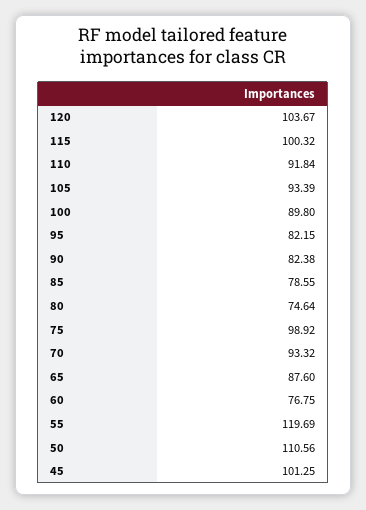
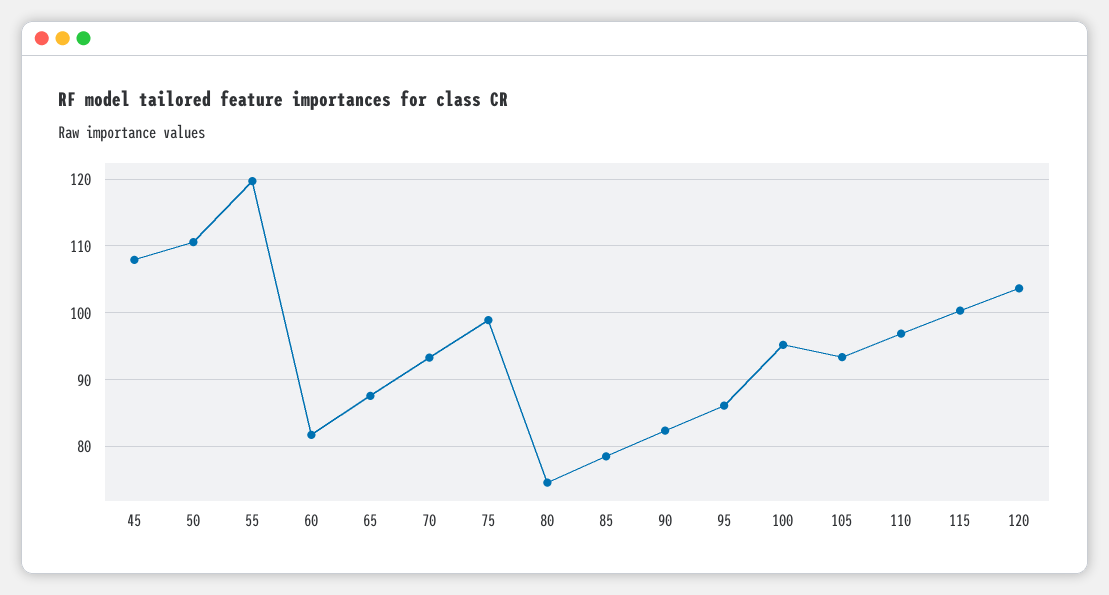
110: 91.84 -> 97
100: 89.8 -> 95
95: 82.15 -> 86
60: 76.75 -> 82
45: 101.25 -> 108

